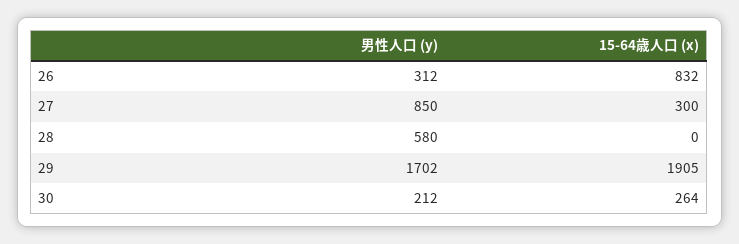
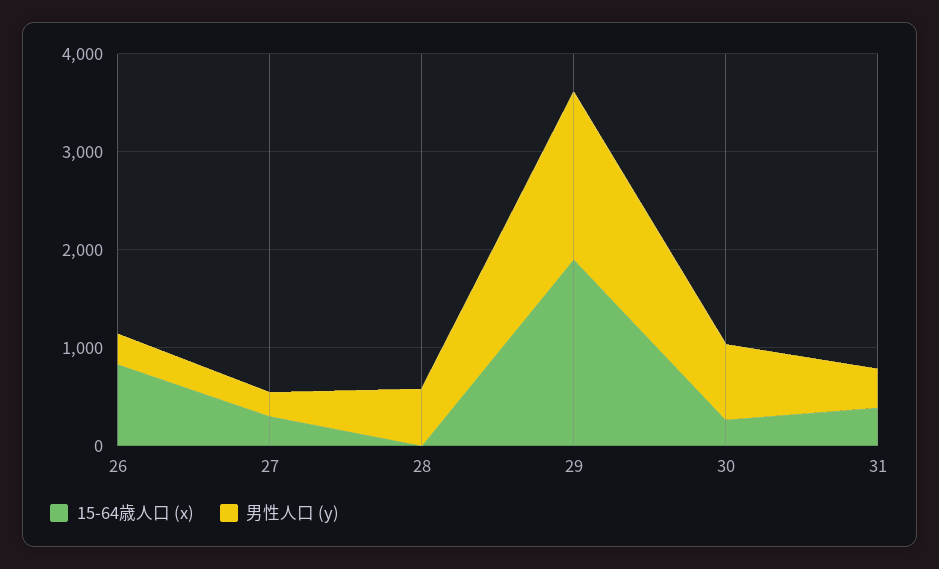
男性人口 (y), 27: 850 -> 200
男性人口 (y), 30: 212 -> 800
15-64歳人口 (x), 31: none -> 400
男性人口 (y), 31: none -> 400

